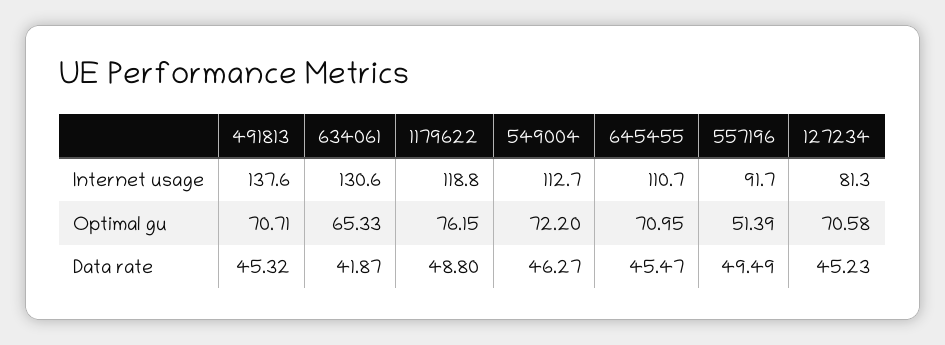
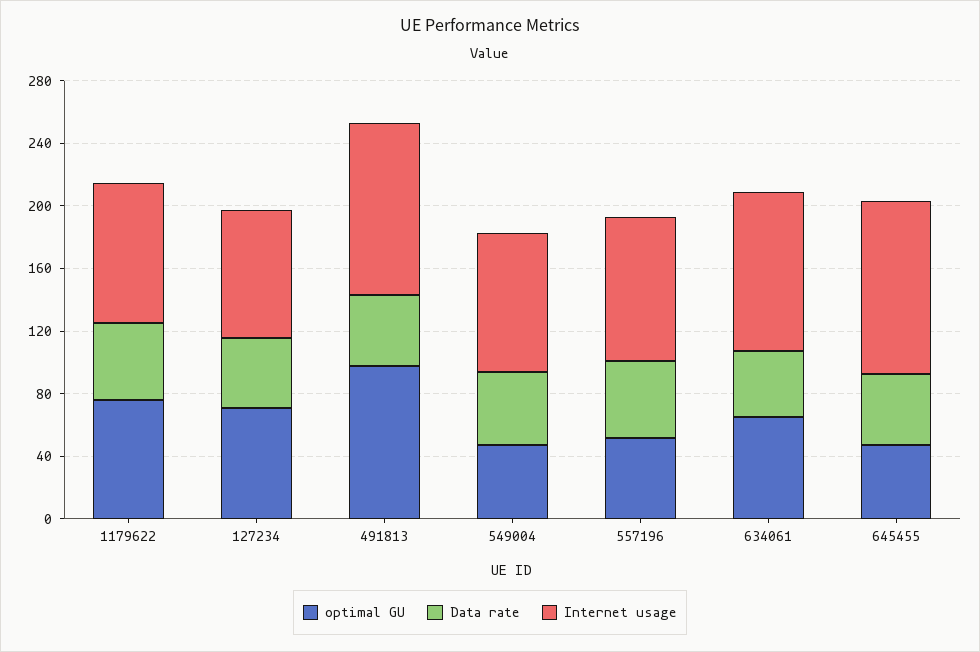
Internet usage, 491813: 137.6 -> 110
Internet usage, 634061: 130.6 -> 100
Internet usage, 1179622: 118.8 -> 90
Internet usage, 549004: 112.7 -> 90
Optimal gu, 491813: 70.71 -> 100
Optimal gu, 549004: 72.2 -> 50
Optimal gu, 645455: 70.95 -> 50

